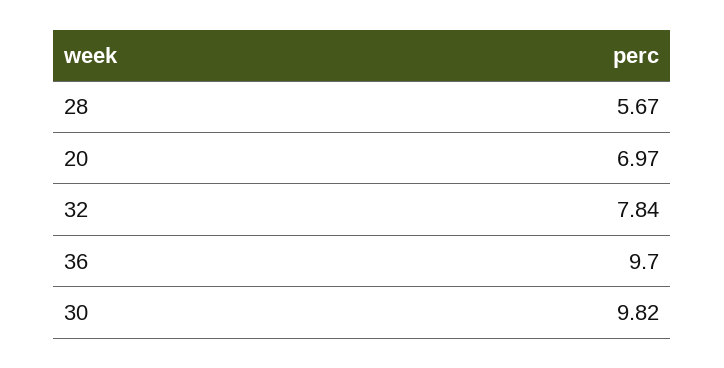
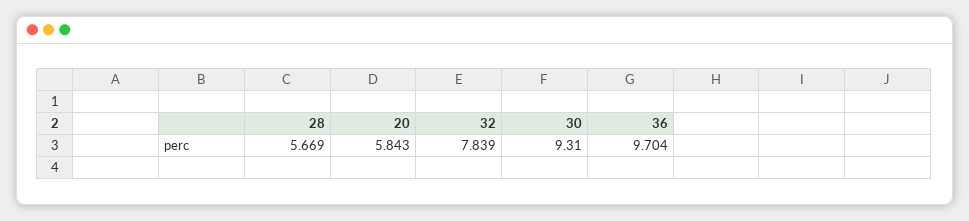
20: 6.97 -> 5.843
30: 9.82 -> 9.31

